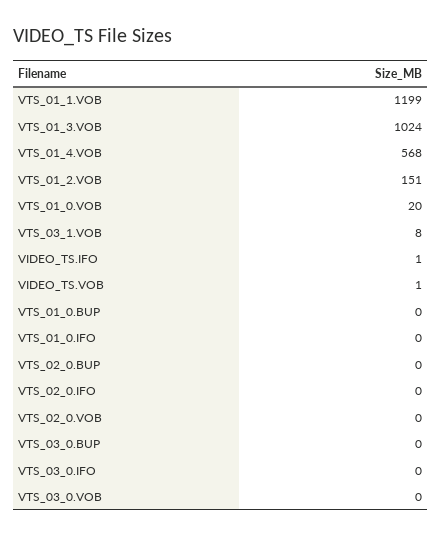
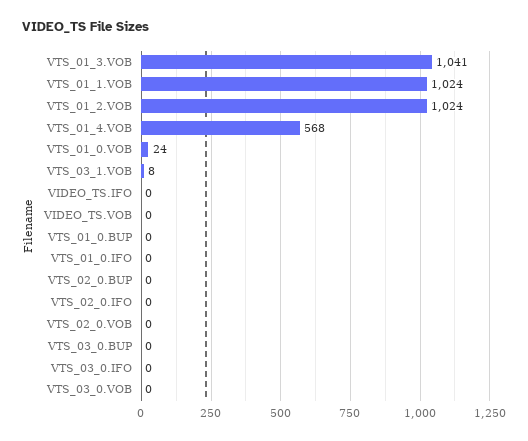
VTS_01_1.VOB: 1199 -> 1024
VTS_01_3.VOB: 1024 -> 1041
VTS_01_2.VOB: 151 -> 1024
VTS_01_0.VOB: 20 -> 24
VIDEO_TS.IFO: 1 -> 0
VIDEO_TS.VOB: 1 -> 0

